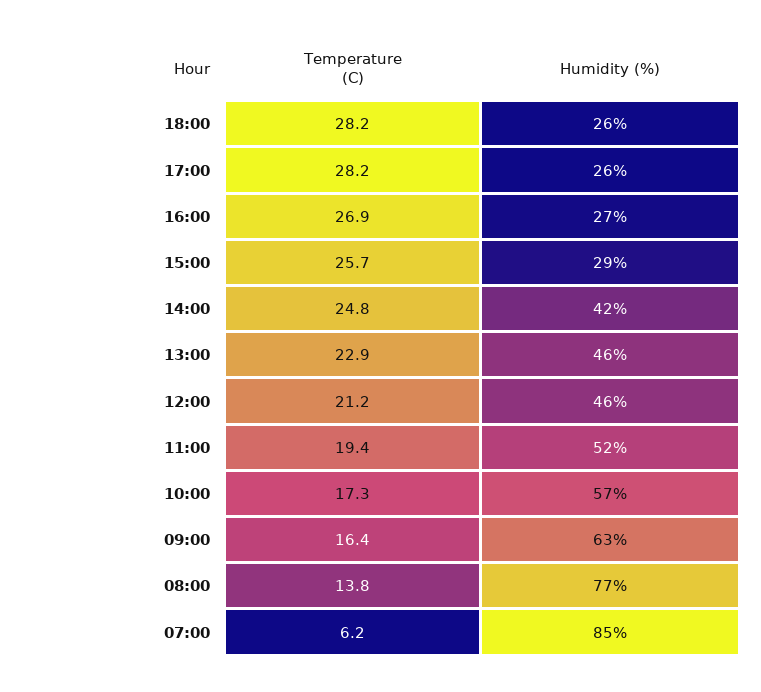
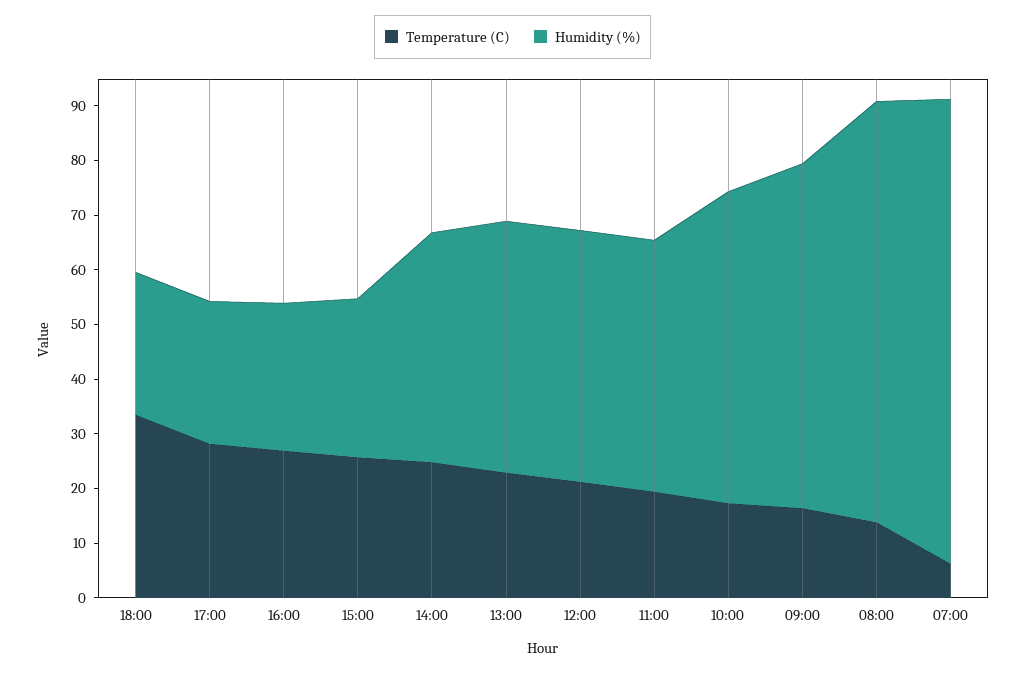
Temperature (C), 18:00: 28.2 -> 34
Humidity (%), 11:00: 52 -> 46

